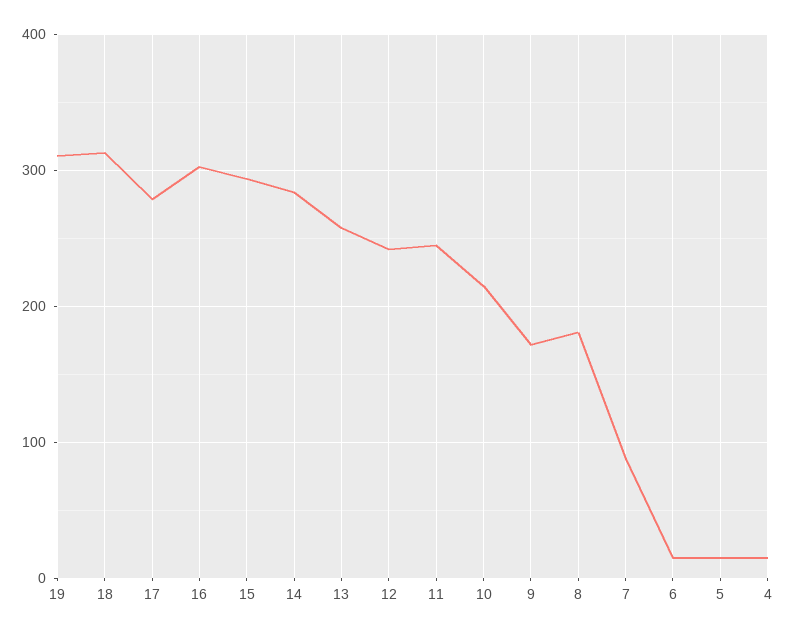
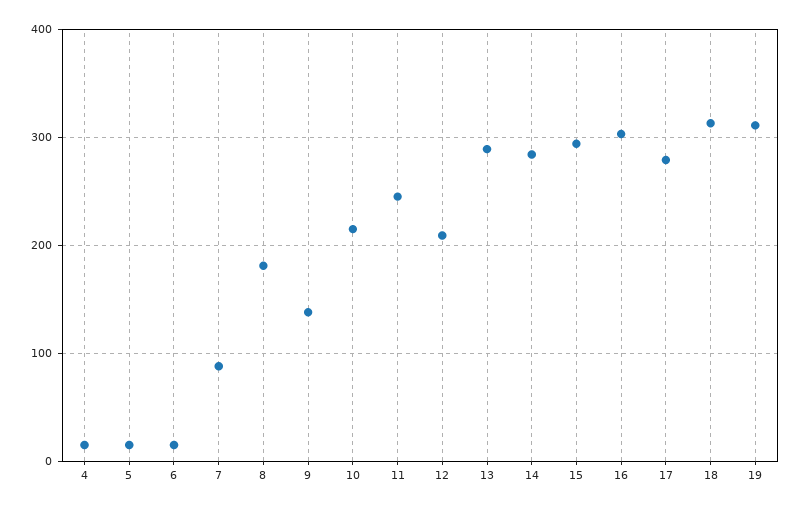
13: 260 -> 290
12: 240 -> 210
9: 170 -> 140

